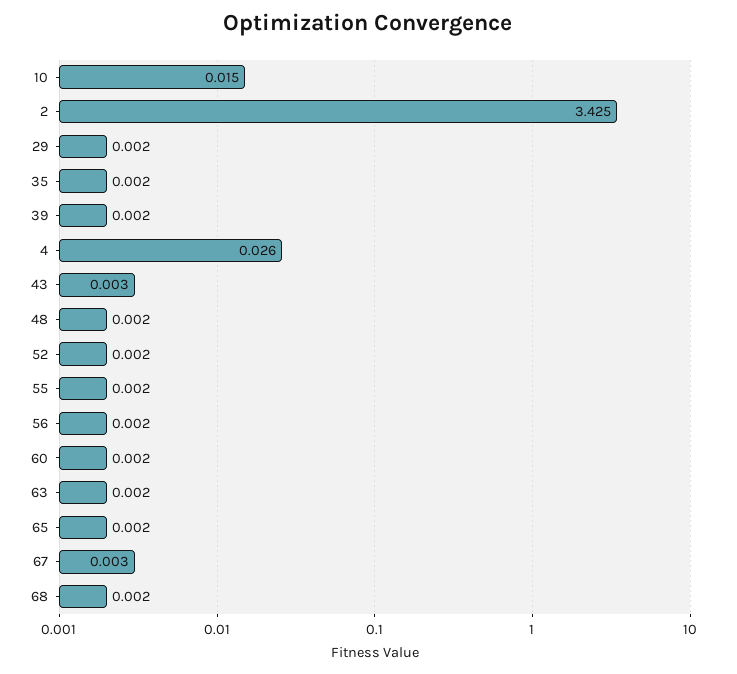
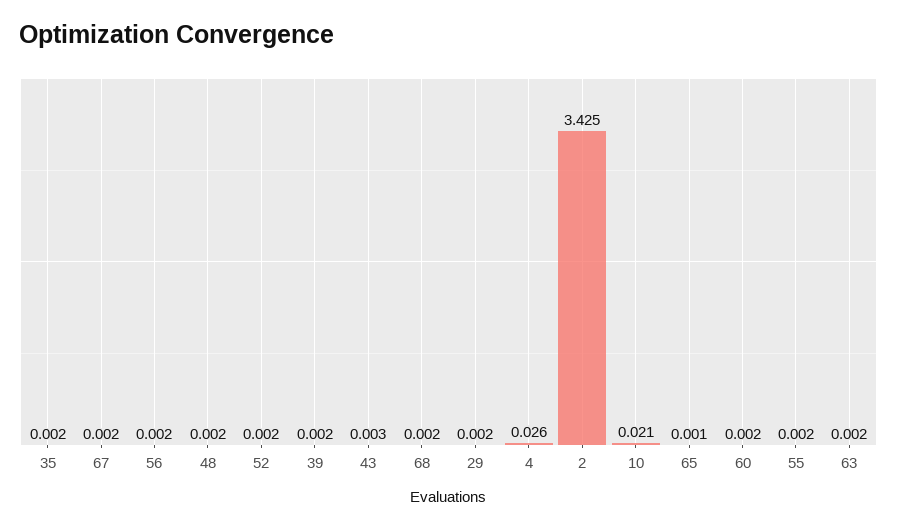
10: 0.015 -> 0.021
65: 0.002 -> 0.001
67: 0.003 -> 0.002

